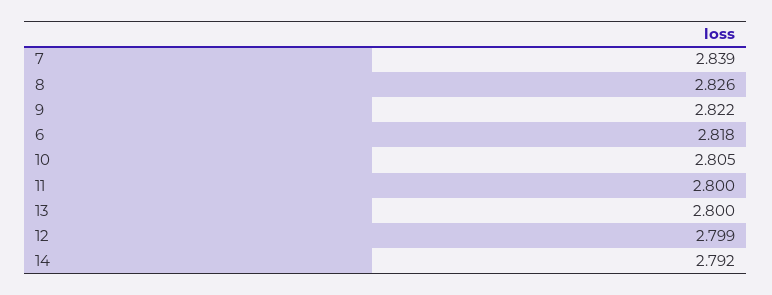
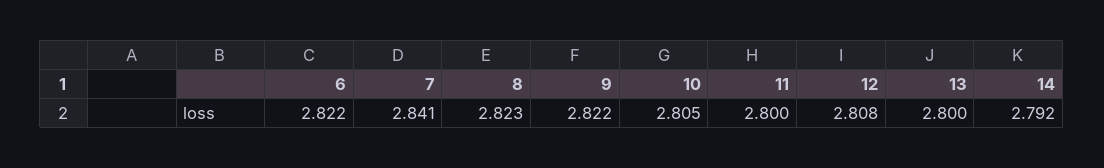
7: 2.839 -> 2.841
8: 2.826 -> 2.823
6: 2.818 -> 2.822
12: 2.799 -> 2.808

